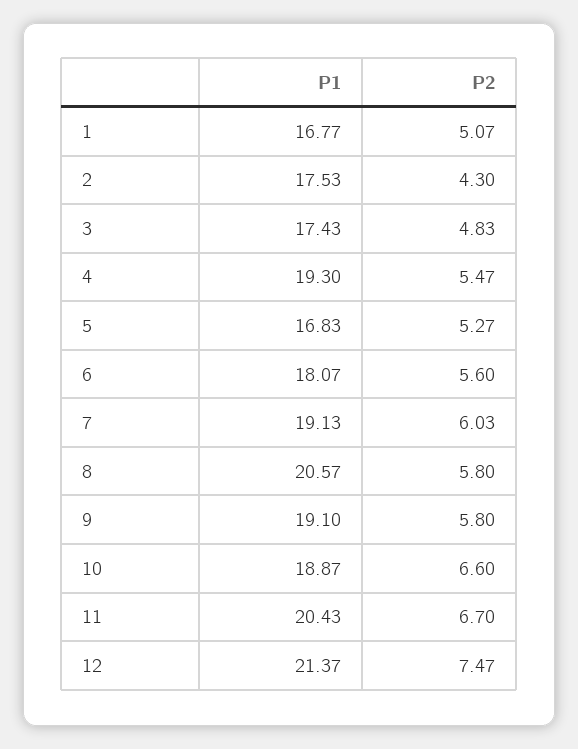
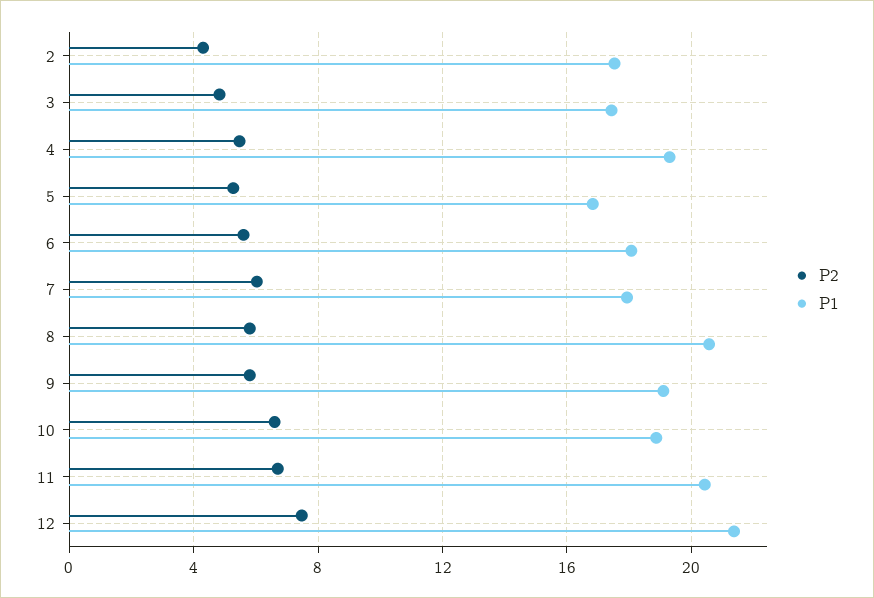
P1, 1: 16.77 -> none
P2, 1: 5.07 -> none
P1, 7: 19.13 -> 18

